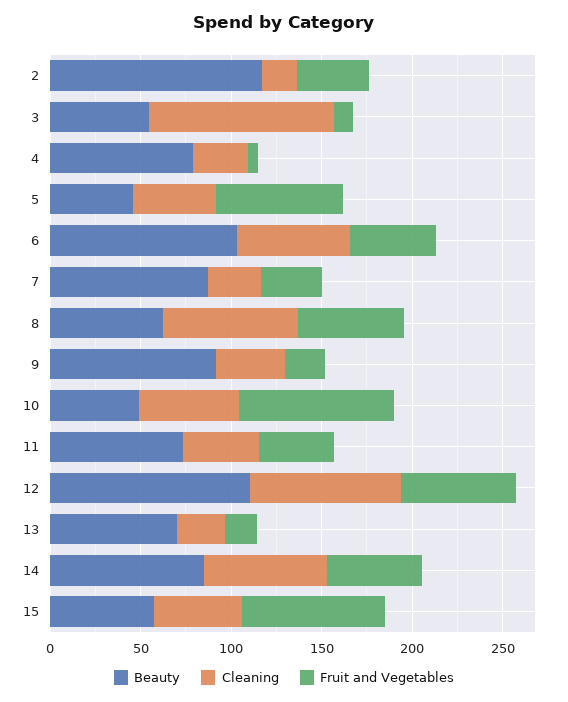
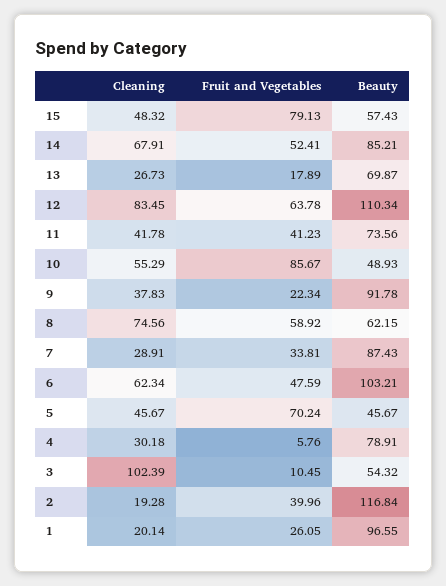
Cleaning, 1: none -> 20.14
Fruit and Vegetables, 1: none -> 26.05
Beauty, 1: none -> 96.55

